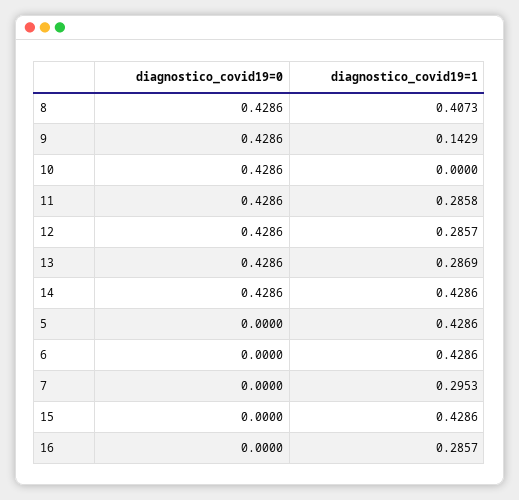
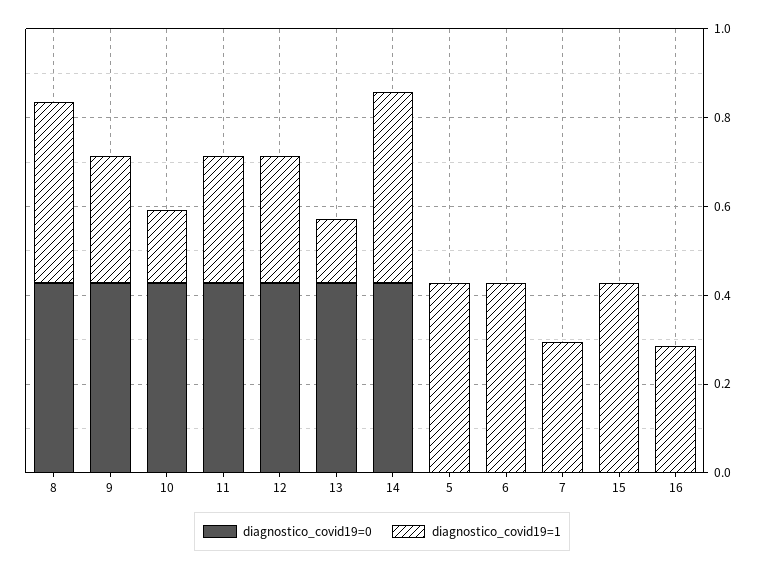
diagnostico_covid19=1, 9: 0.1429 -> 0.3
diagnostico_covid19=1, 10: 0 -> 0.15
diagnostico_covid19=1, 13: 0.2869 -> 0.15

